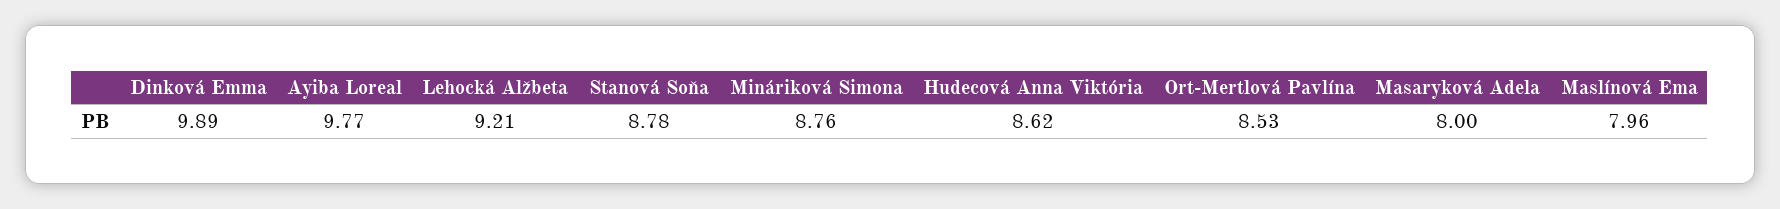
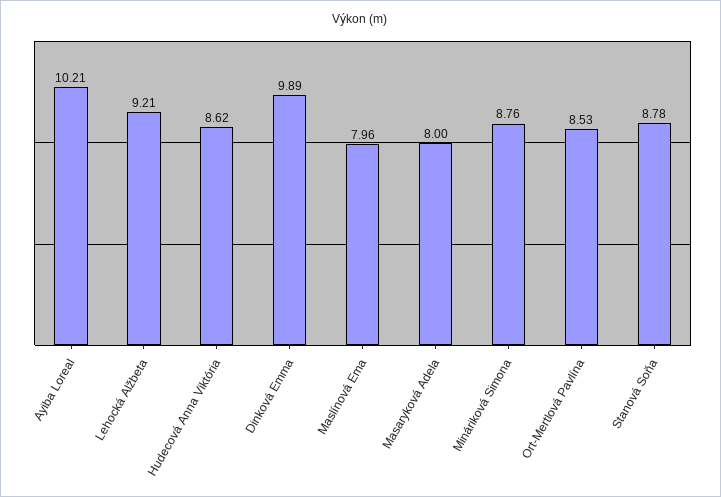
Ayiba Loreal: 9.77 -> 10.21

